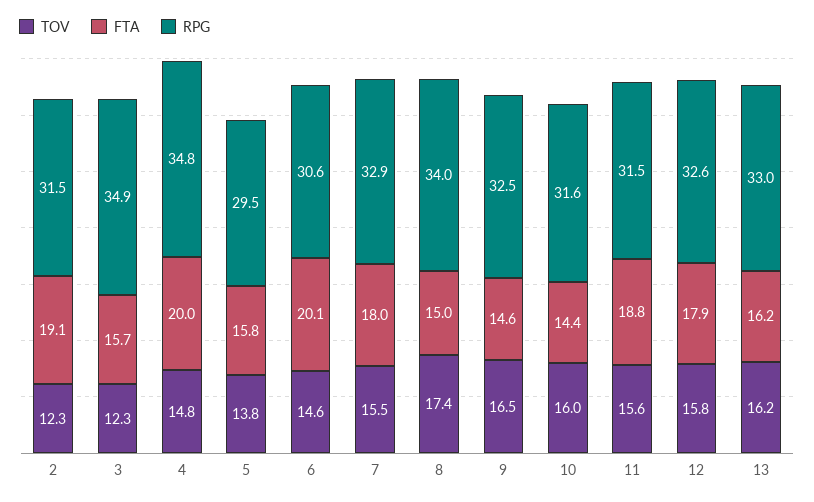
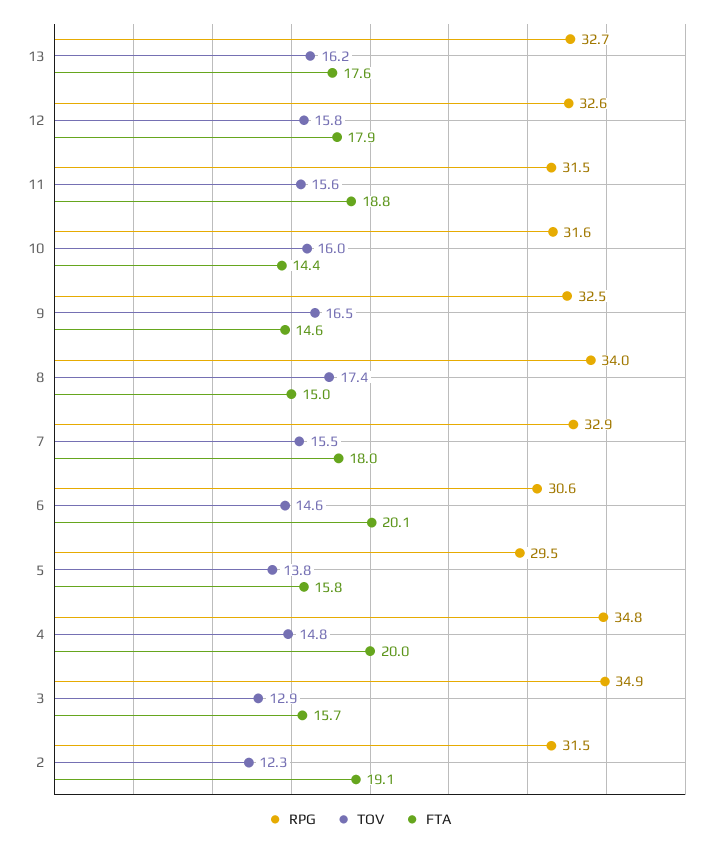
TOV, 3: 12.3 -> 12.9
FTA, 13: 16.2 -> 17.6
RPG, 13: 33 -> 32.7

